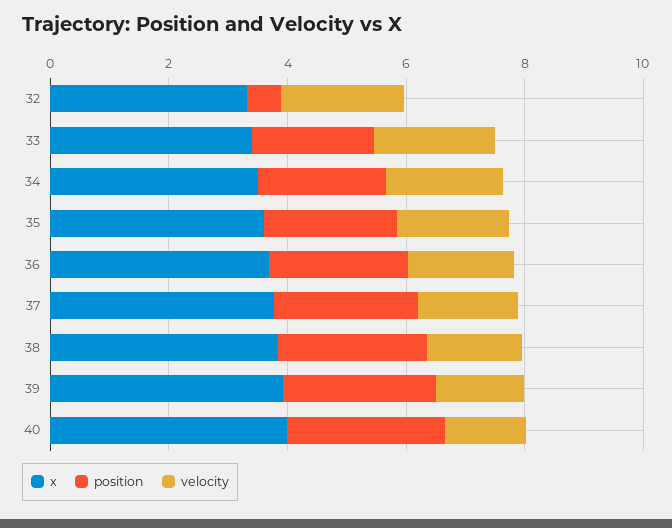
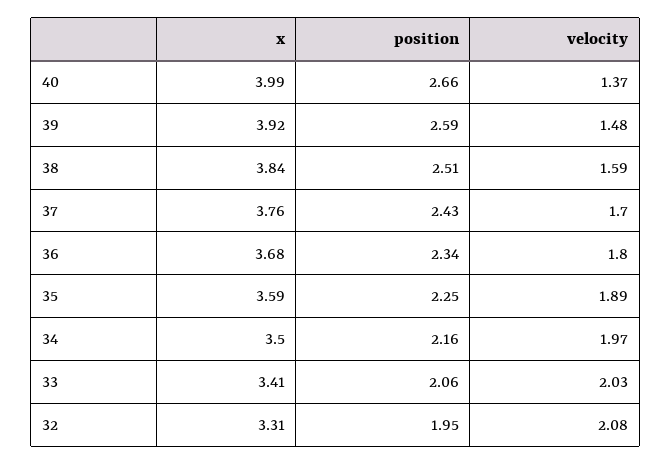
position, 32: 0.5 -> 1.95

